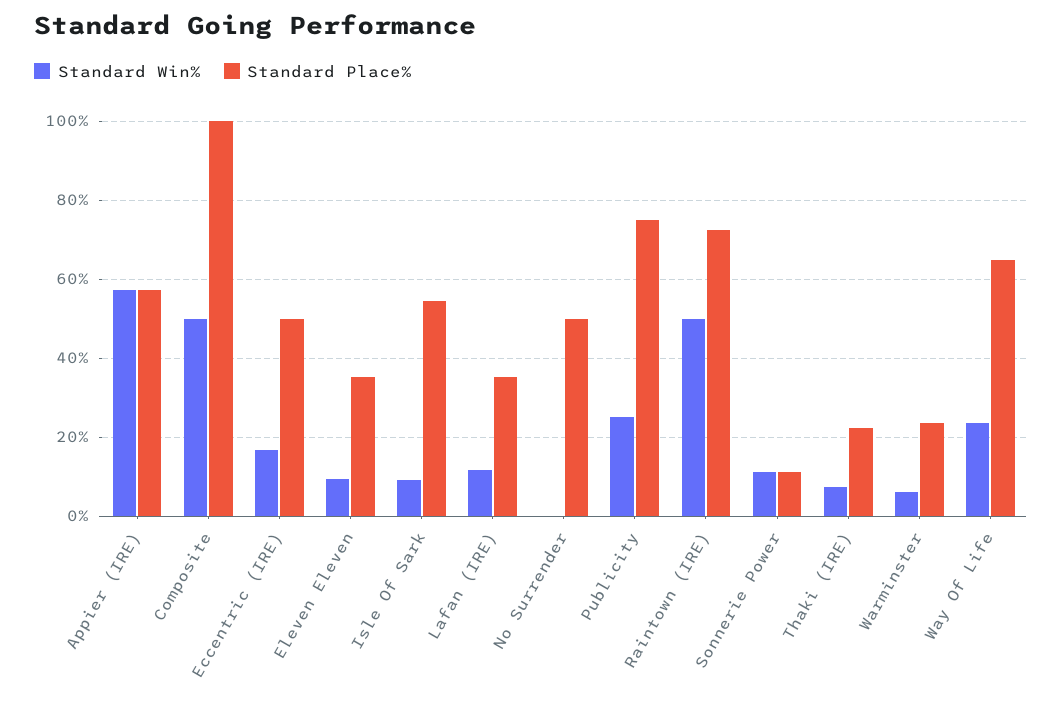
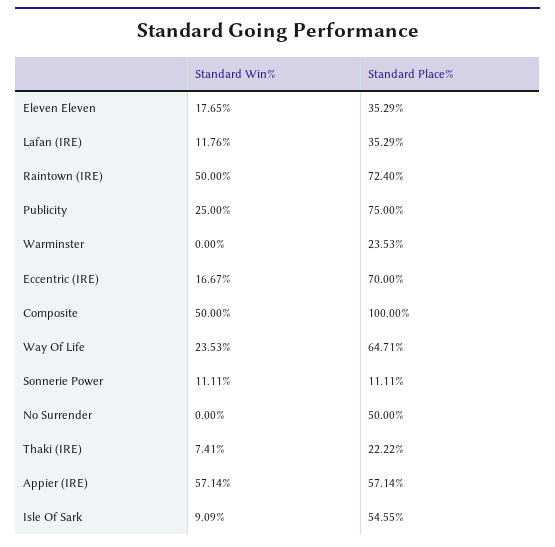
Standard Place%, Eccentric (IRE): 50 -> 70
Standard Win%, Eleven Eleven: 10 -> 17.65
Standard Win%, Warminster: 6 -> 0

